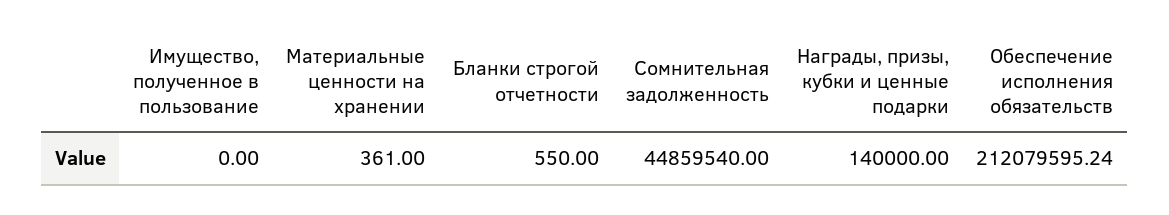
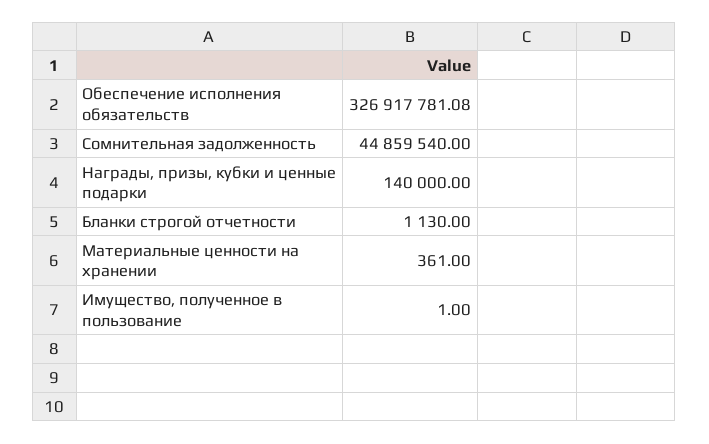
Имущество, полученное в пользование: 0 -> 1
Бланки строгой отчетности: 550 -> 1130
Обеспечение исполнения обязательств: 212079595.24 -> 326917781.08

